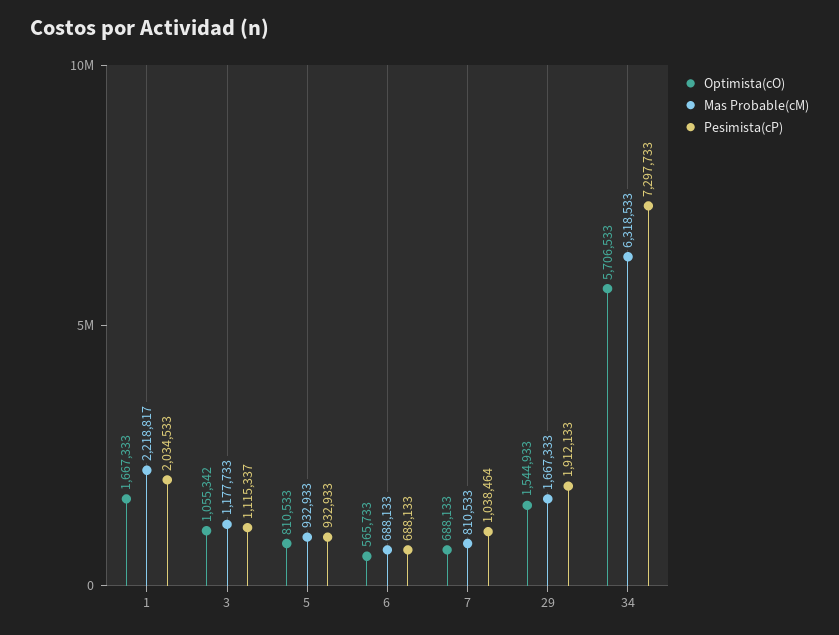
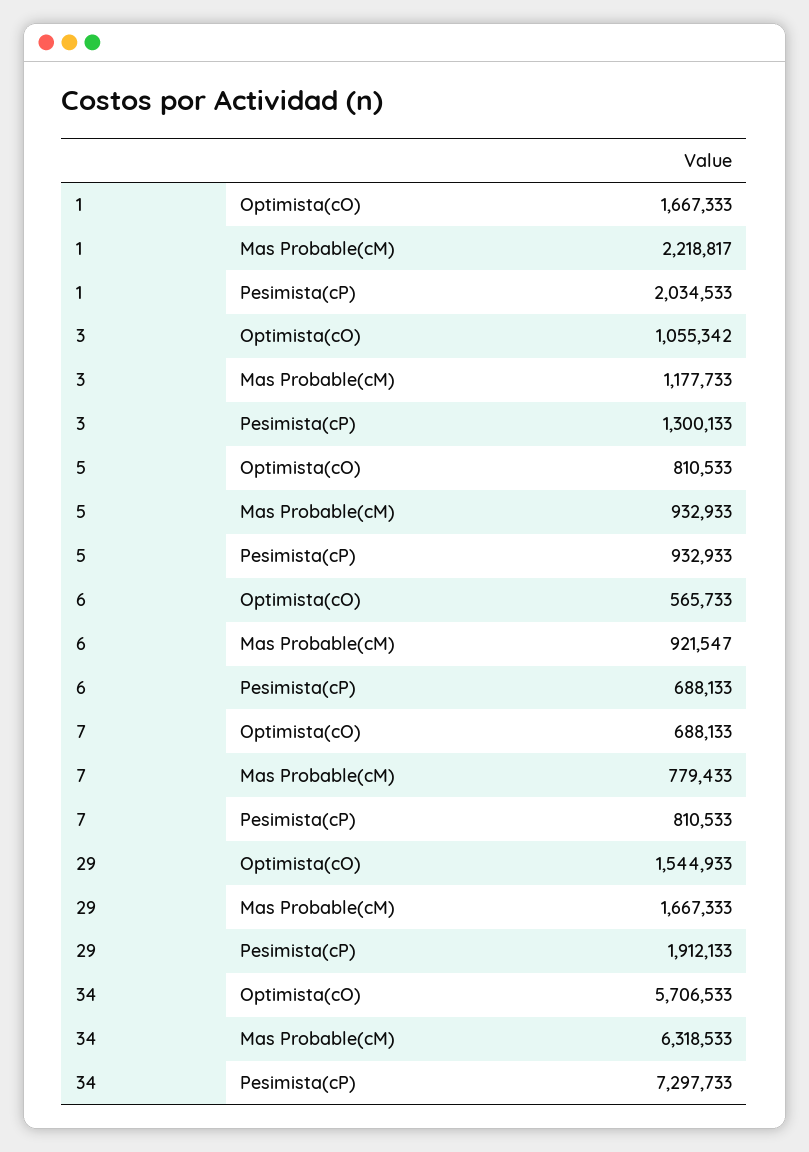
Pesimista(cP), 3: 1115337 -> 1300133
Mas Probable(cM), 6: 688133 -> 921547
Mas Probable(cM), 7: 810533 -> 779433
Pesimista(cP), 7: 1038464 -> 810533

